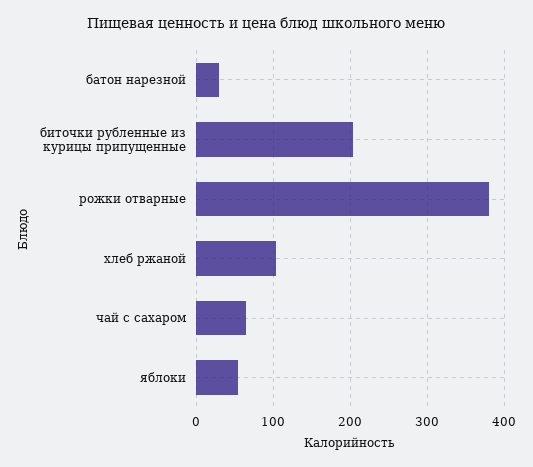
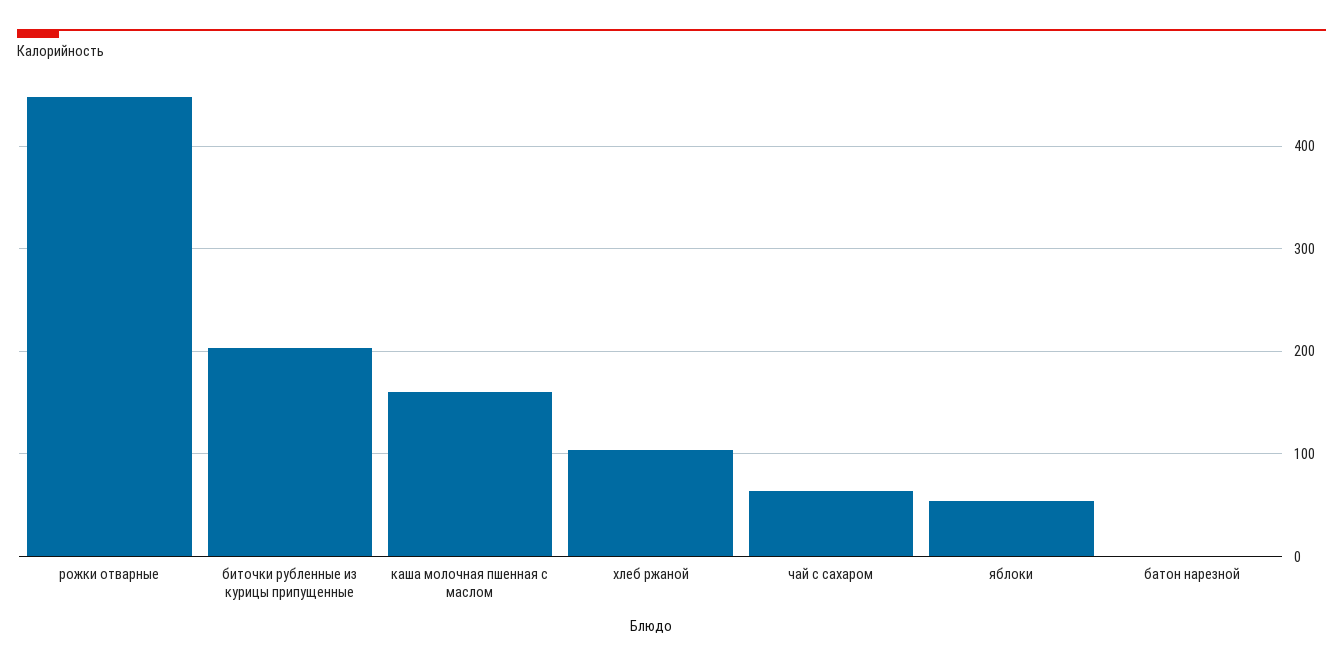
батон нарезной: 30 -> 0
рожки отварные: 380 -> 450
каша молочная пшенная с маслом: none -> 160

